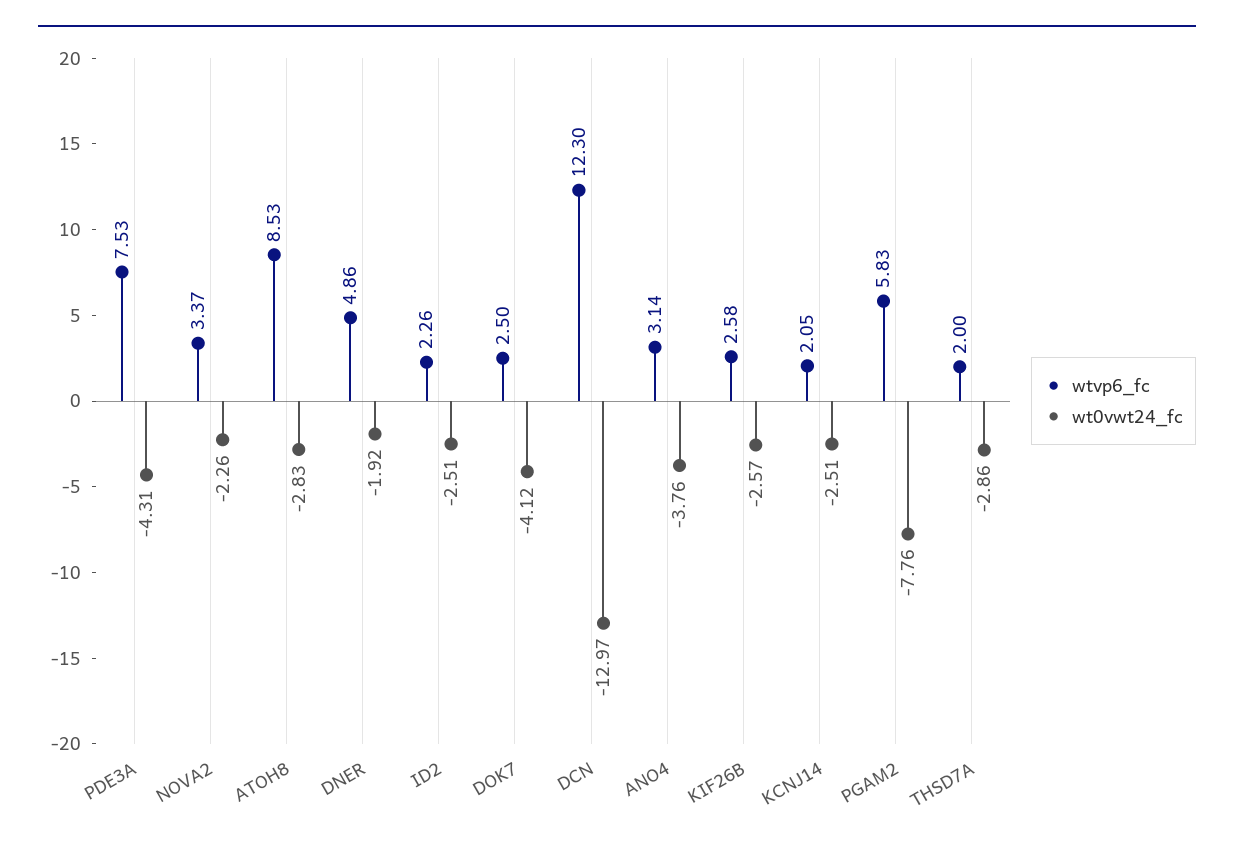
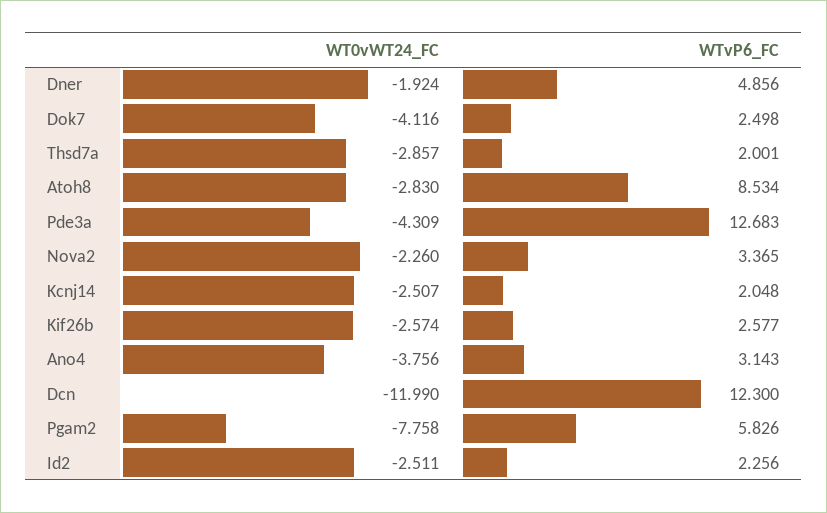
wtvp6_fc, PDE3A: 7.53 -> 12.683
wt0vwt24_fc, DCN: -12.97 -> -11.99

